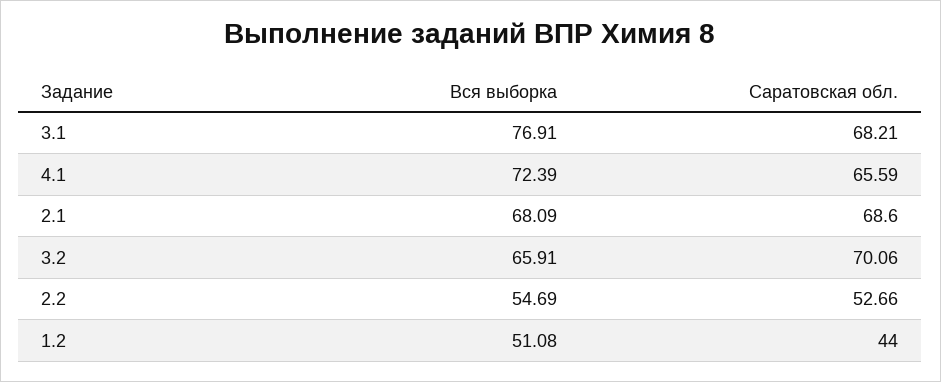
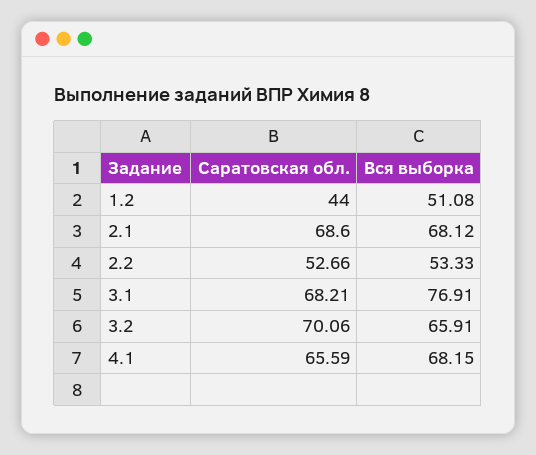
Вся выборка, 4.1: 72.39 -> 68.15
Вся выборка, 2.1: 68.09 -> 68.12
Вся выборка, 2.2: 54.69 -> 53.33

